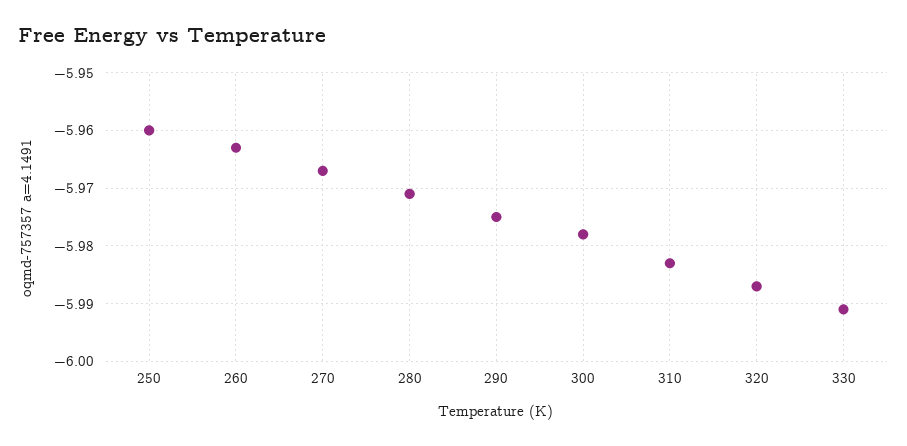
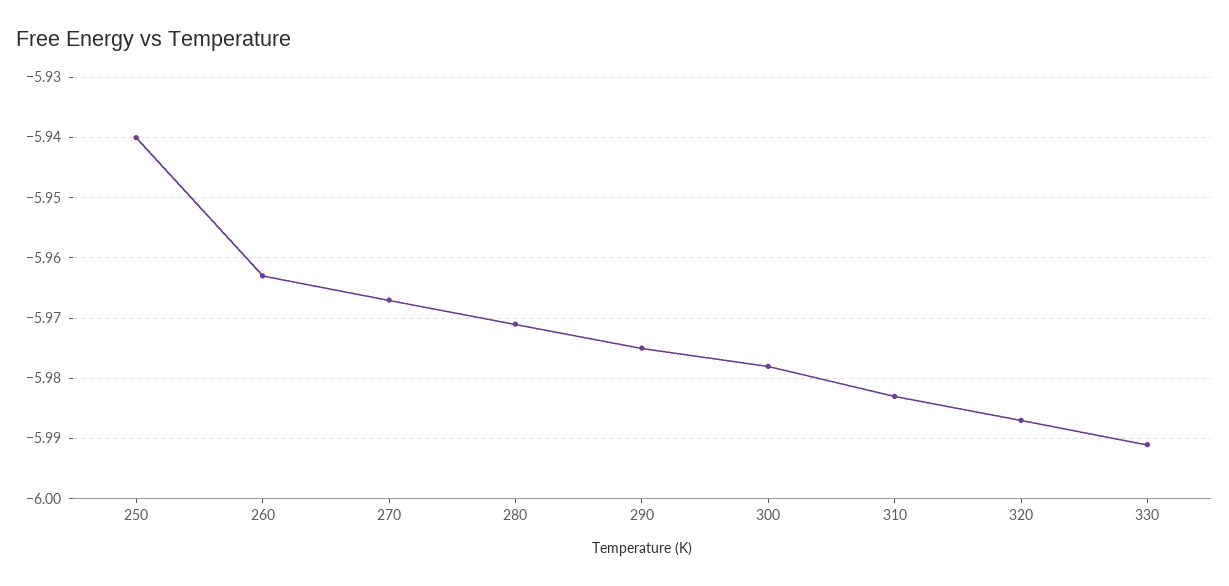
250: -5.96 -> -5.94

